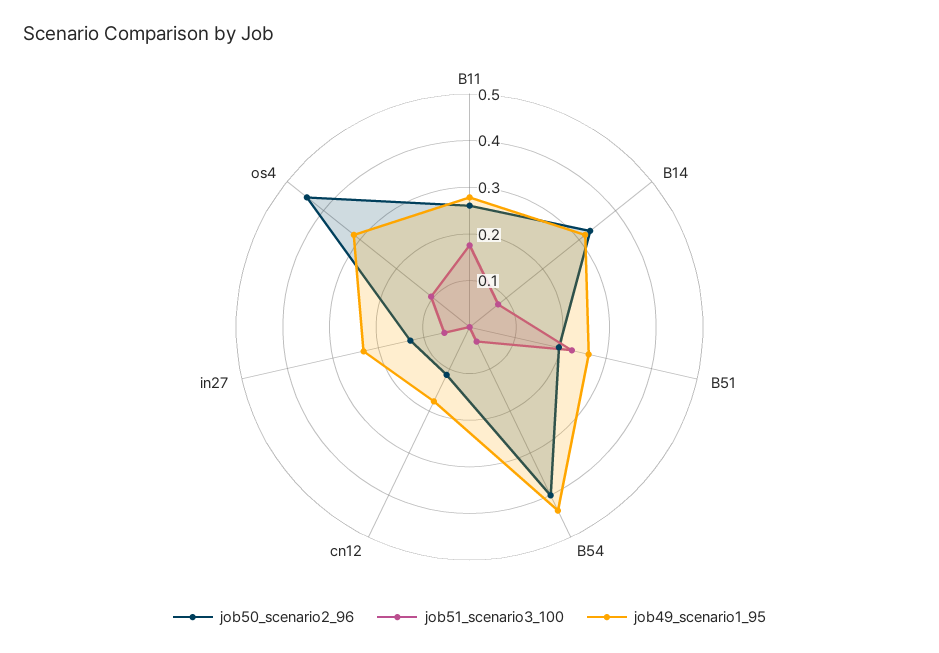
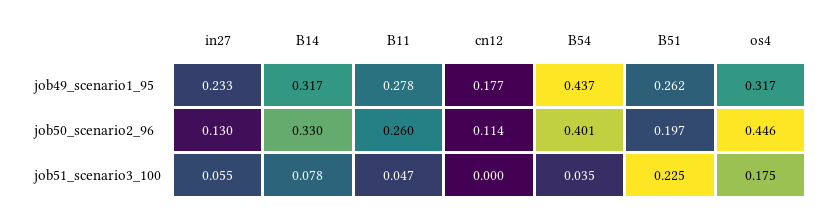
job51_scenario3_100, B11: 0.18 -> 0.047
job51_scenario3_100, os4: 0.1 -> 0.175

